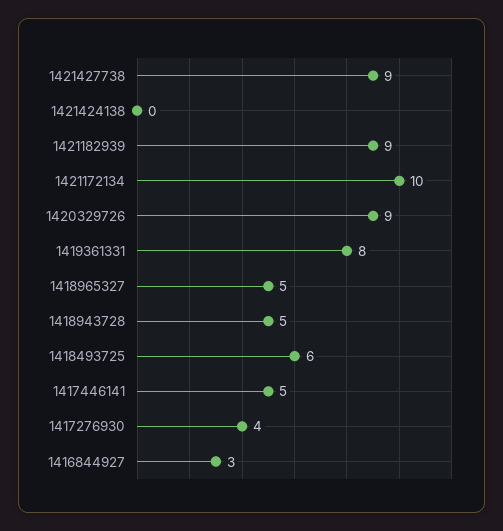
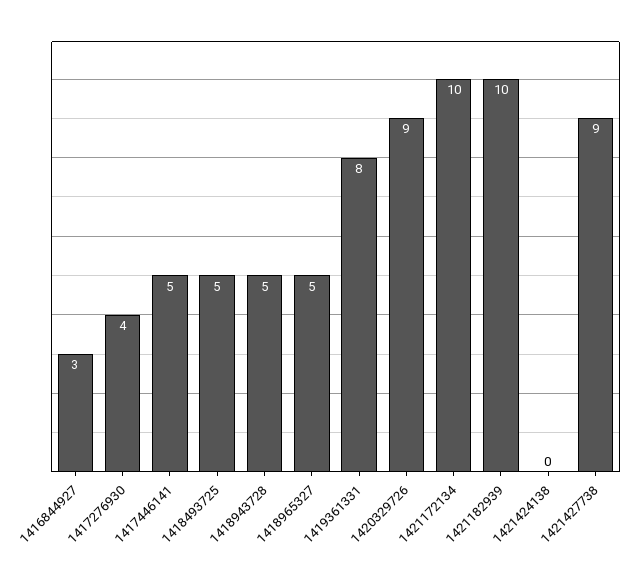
1421182939: 9 -> 10
1418493725: 6 -> 5

